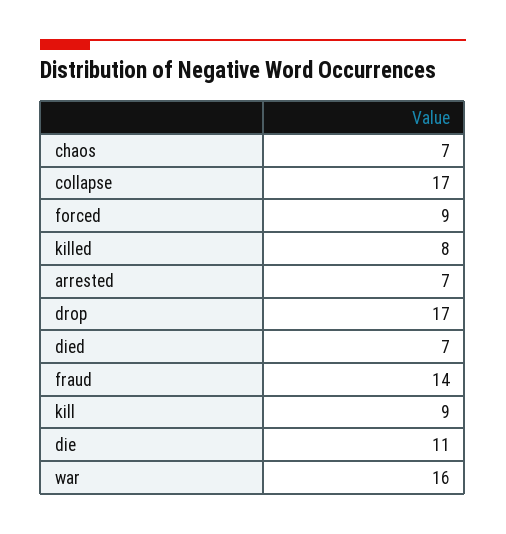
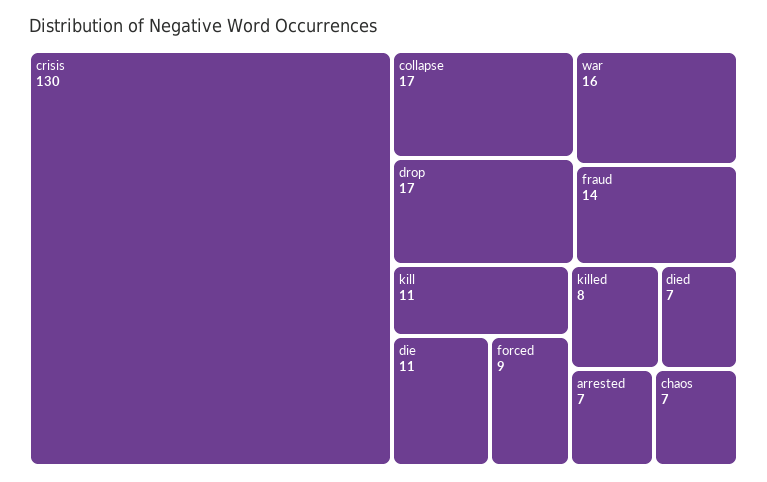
kill: 9 -> 11
crisis: none -> 130

